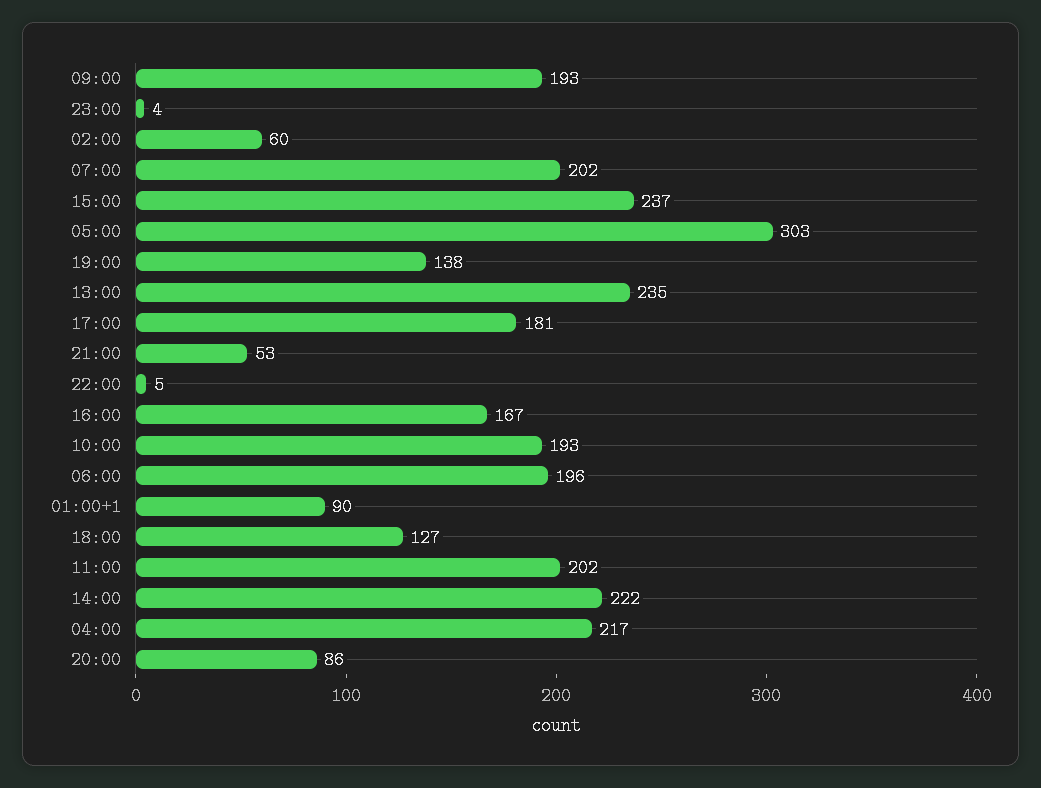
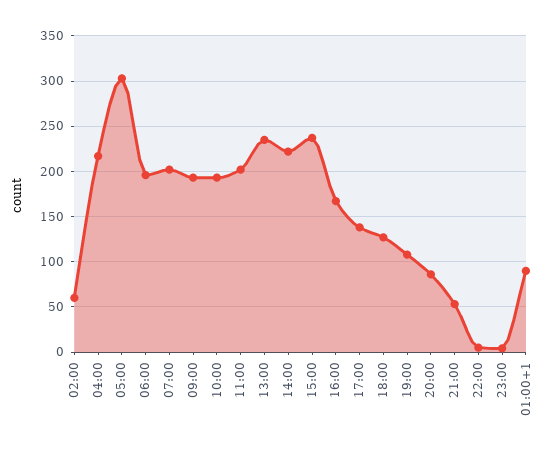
19:00: 138 -> 110
17:00: 181 -> 140

